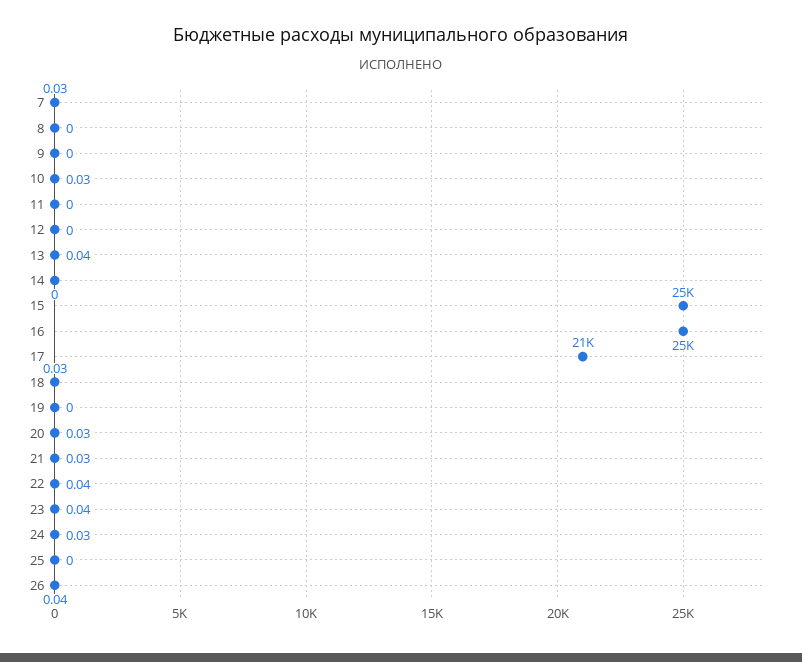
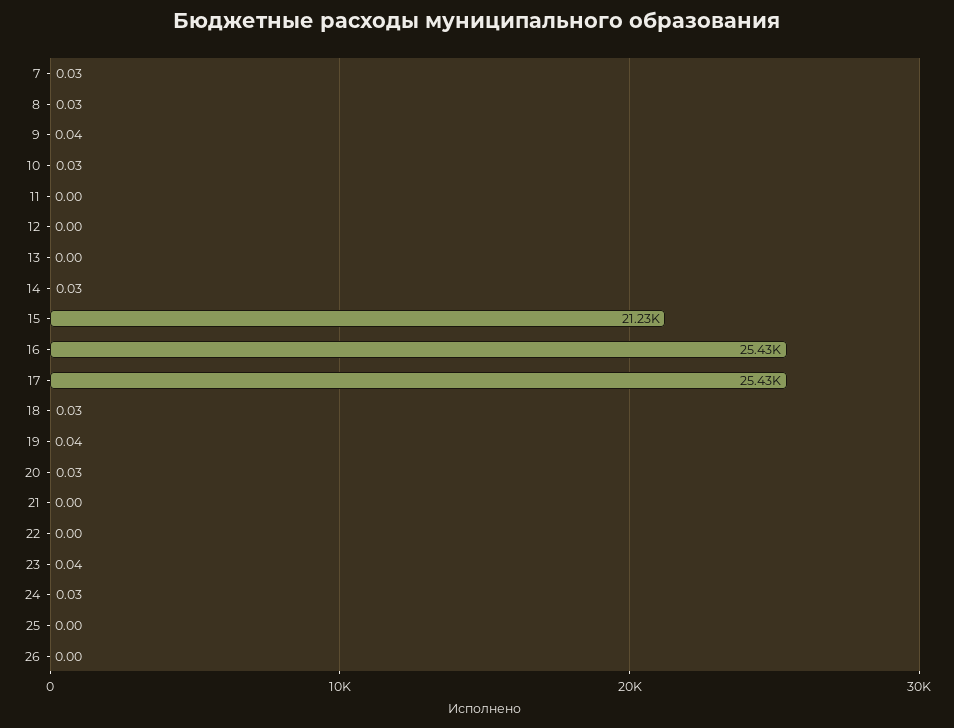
8: 0 -> 0.03
9: 0 -> 0.04
13: 0.04 -> 0
14: 0 -> 0.03
15: 25000 -> 21230
17: 21000 -> 25430
19: 0 -> 0.04
21: 0.03 -> 0
22: 0.04 -> 0
26: 0.04 -> 0

